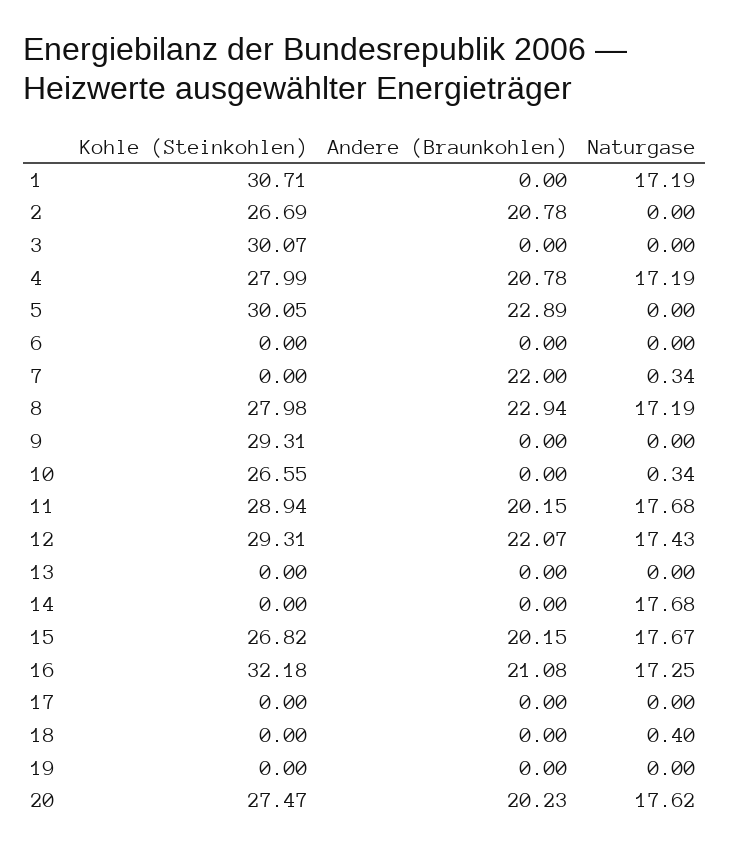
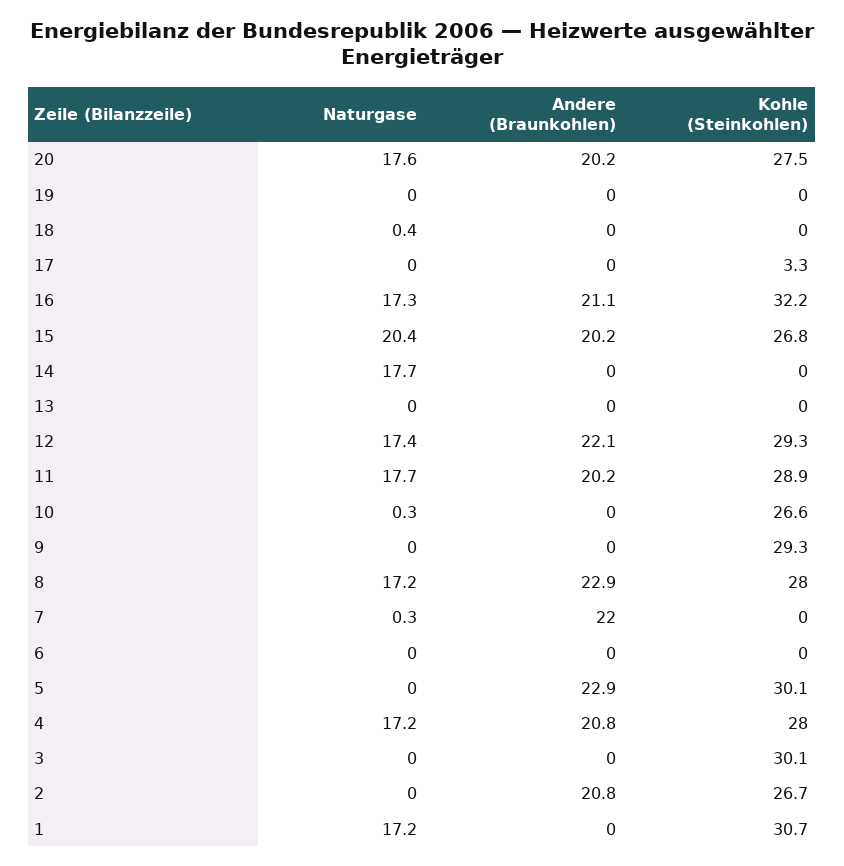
Naturgase, 15: 17.67 -> 20.4
Kohle (Steinkohlen), 17: 0 -> 3.3

